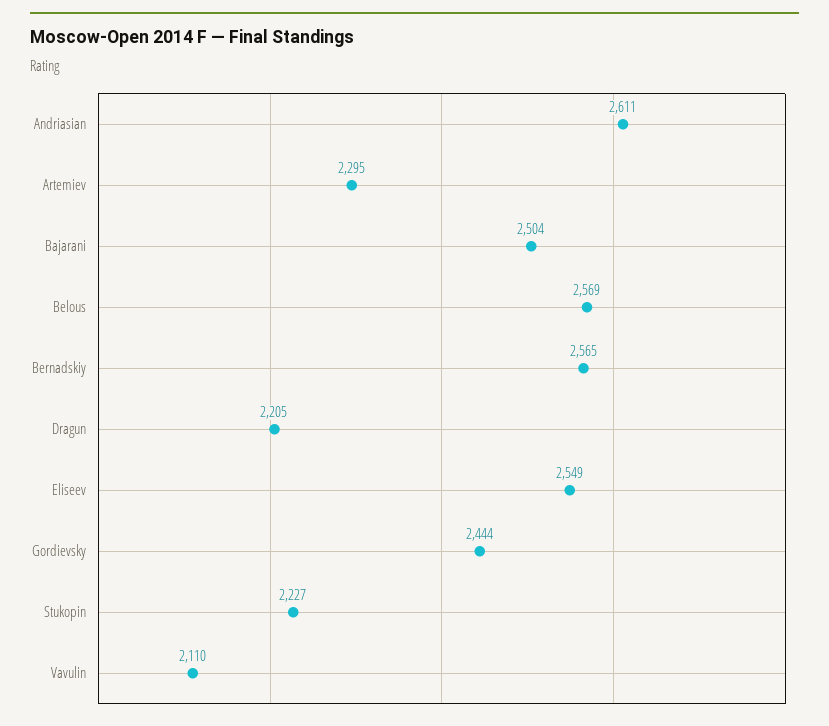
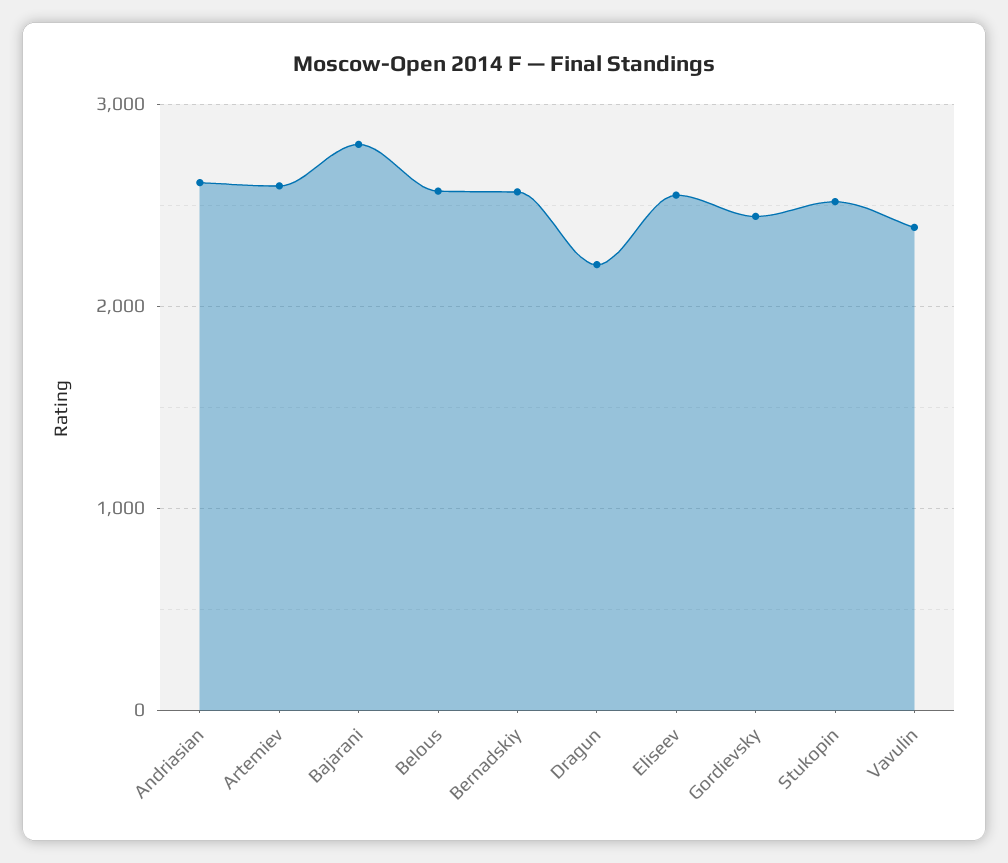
Artemiev: 2295 -> 2600
Bajarani: 2504 -> 2800
Stukopin: 2227 -> 2500
Vavulin: 2110 -> 2400

